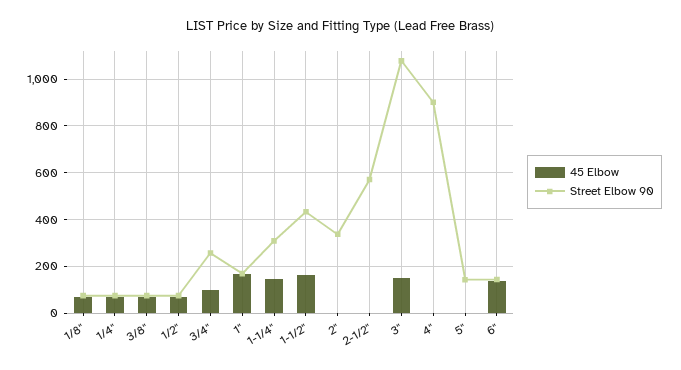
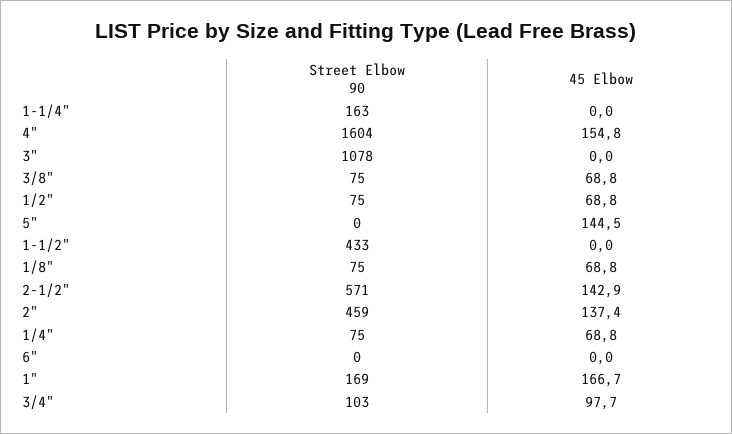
Street Elbow 90, 3/4": 250 -> 103
45 Elbow, 1-1/4": 150 -> 0
Street Elbow 90, 1-1/4": 300 -> 163
45 Elbow, 1-1/2": 150 -> 0
45 Elbow, 2": 0 -> 137.4
Street Elbow 90, 2": 350 -> 459
45 Elbow, 2-1/2": 0 -> 142.9
45 Elbow, 3": 150 -> 0
45 Elbow, 4": 0 -> 154.8
Street Elbow 90, 4": 900 -> 1604
45 Elbow, 5": 0 -> 144.5
Street Elbow 90, 5": 150 -> 0
45 Elbow, 6": 150 -> 0
Street Elbow 90, 6": 150 -> 0

